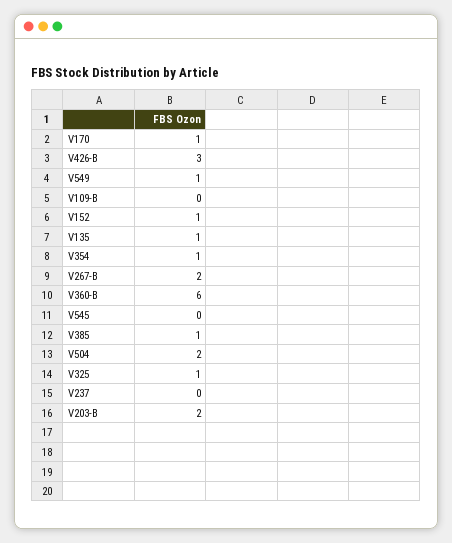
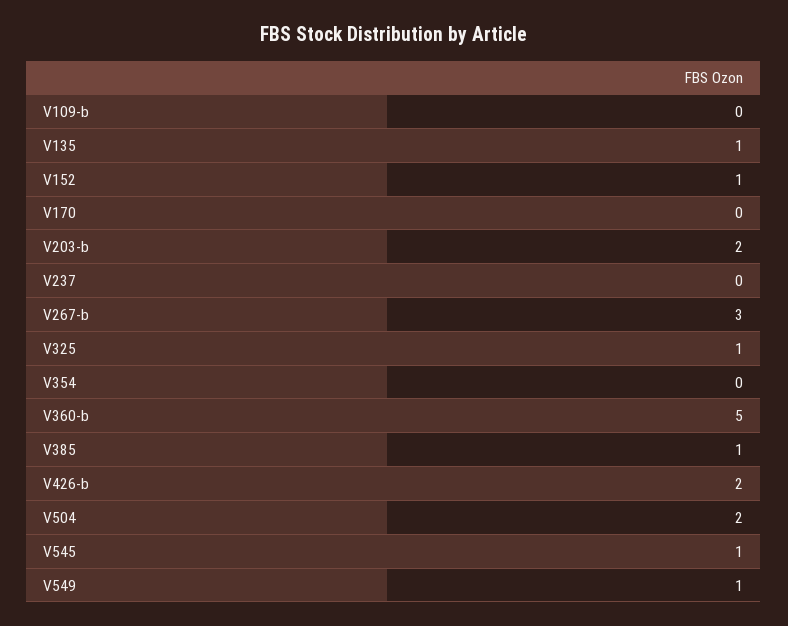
V170: 1 -> 0
V426-B: 3 -> 2
V354: 1 -> 0
V267-B: 2 -> 3
V360-B: 6 -> 5
V545: 0 -> 1

